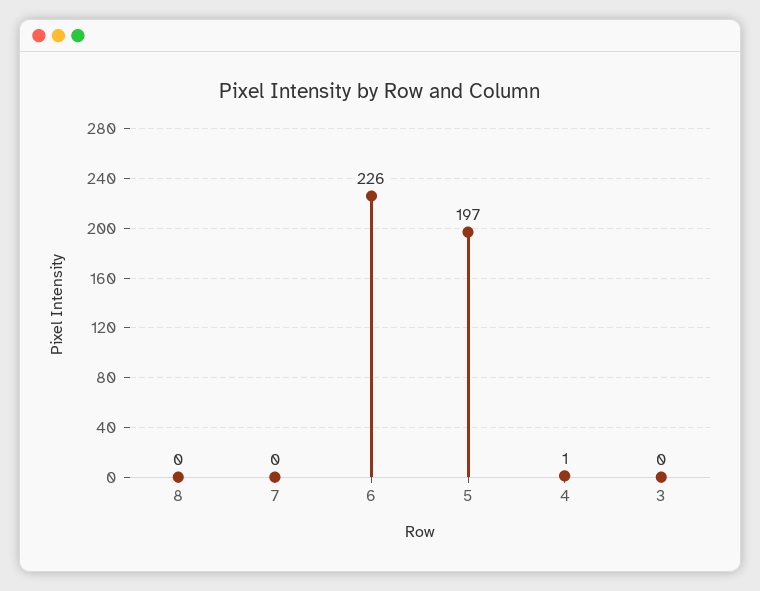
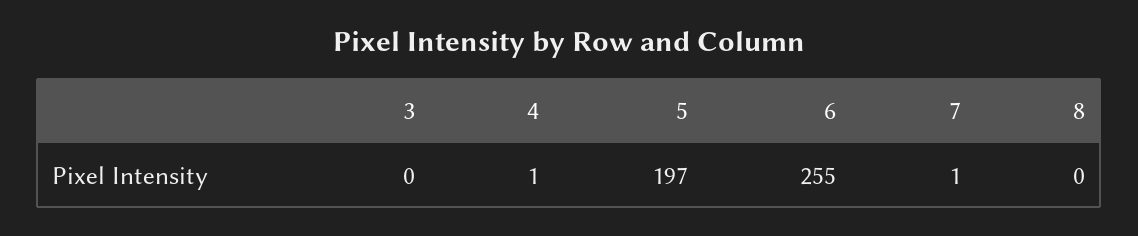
7: 0 -> 1
6: 226 -> 255

